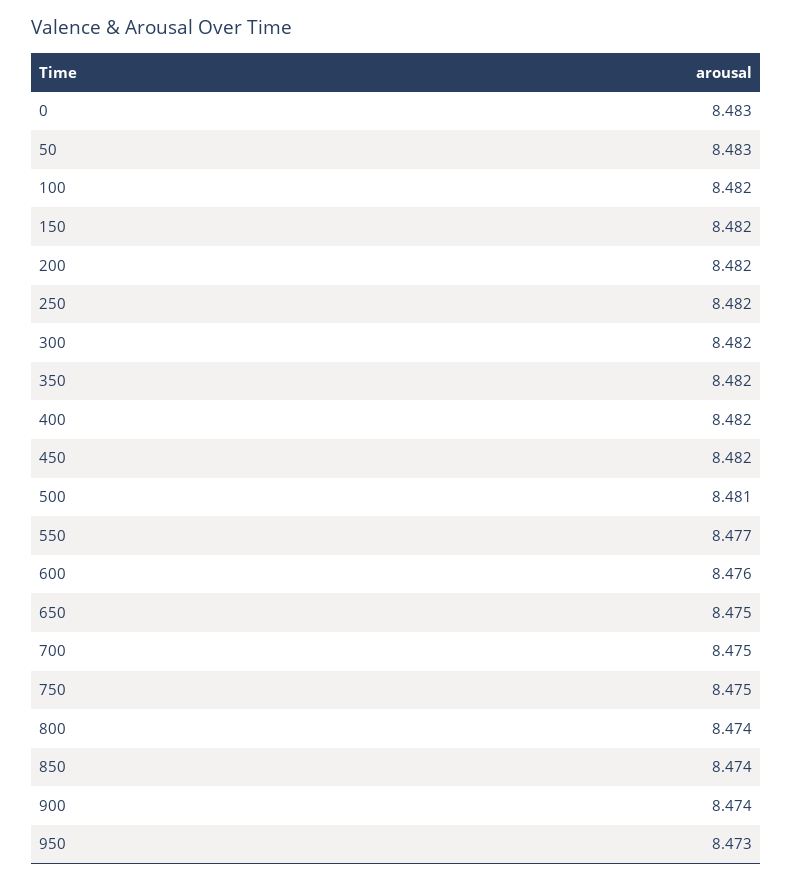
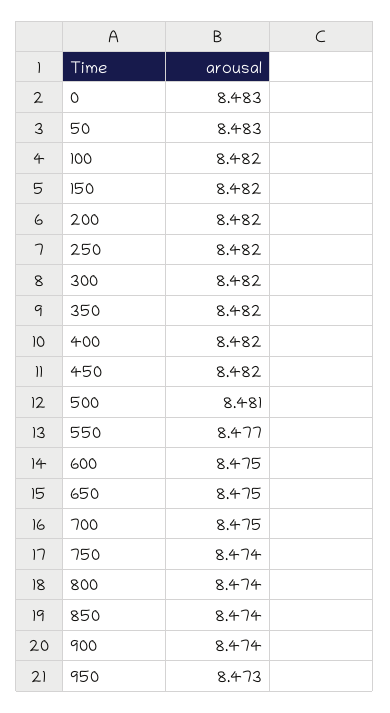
600: 8.476 -> 8.475
750: 8.475 -> 8.474

